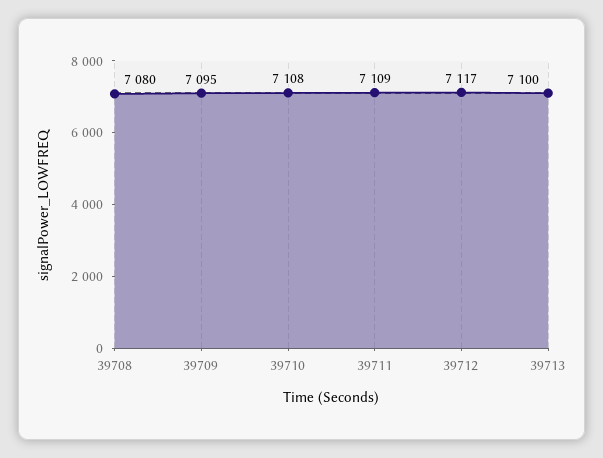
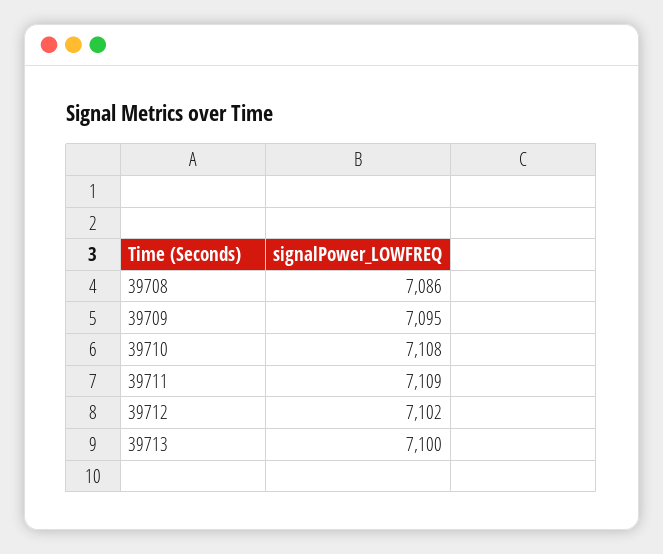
39708: 7080 -> 7086
39712: 7117 -> 7102

